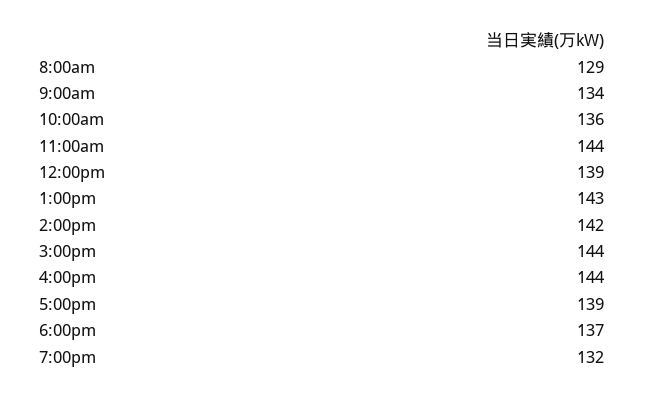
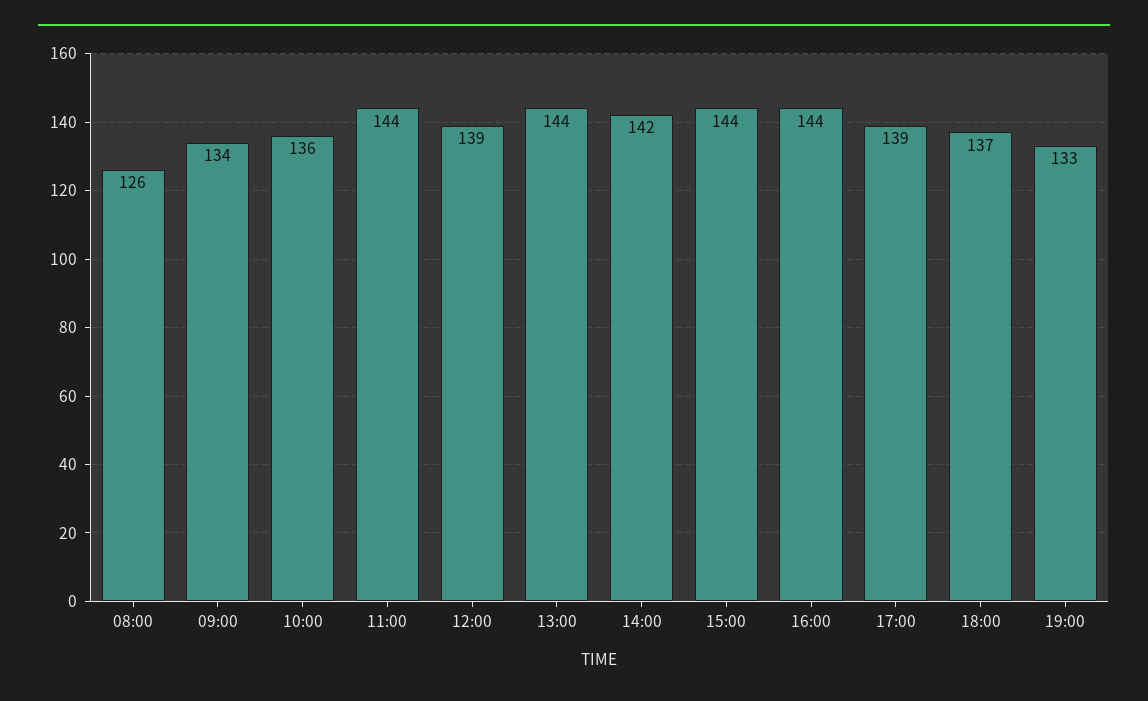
8:00am: 129 -> 126
1:00pm: 143 -> 144
7:00pm: 132 -> 133

